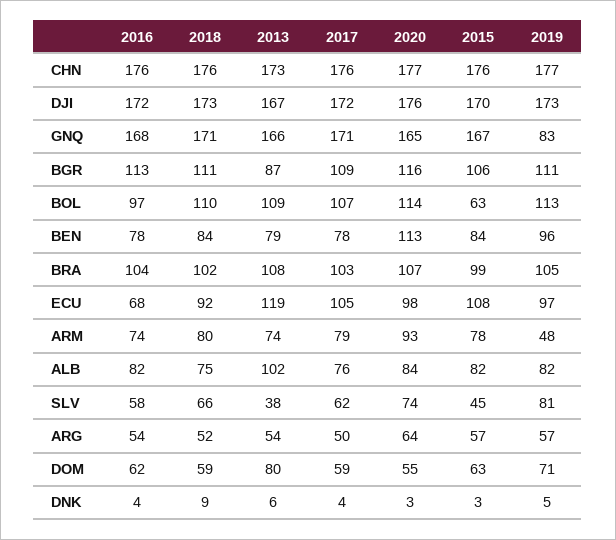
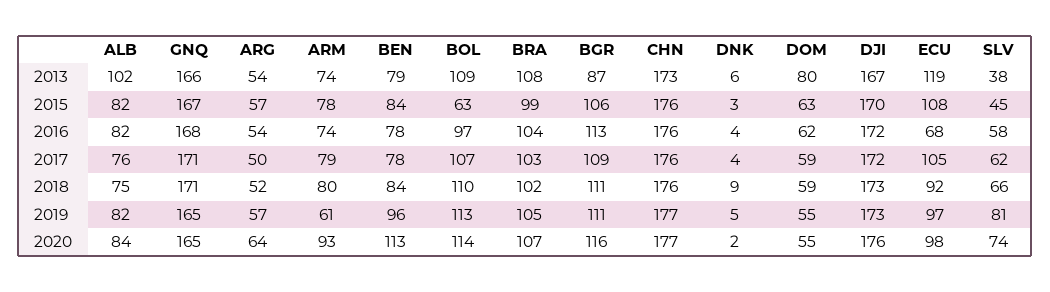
2019, GNQ: 83 -> 165
2019, ARM: 48 -> 61
2019, DOM: 71 -> 55
2020, DNK: 3 -> 2

